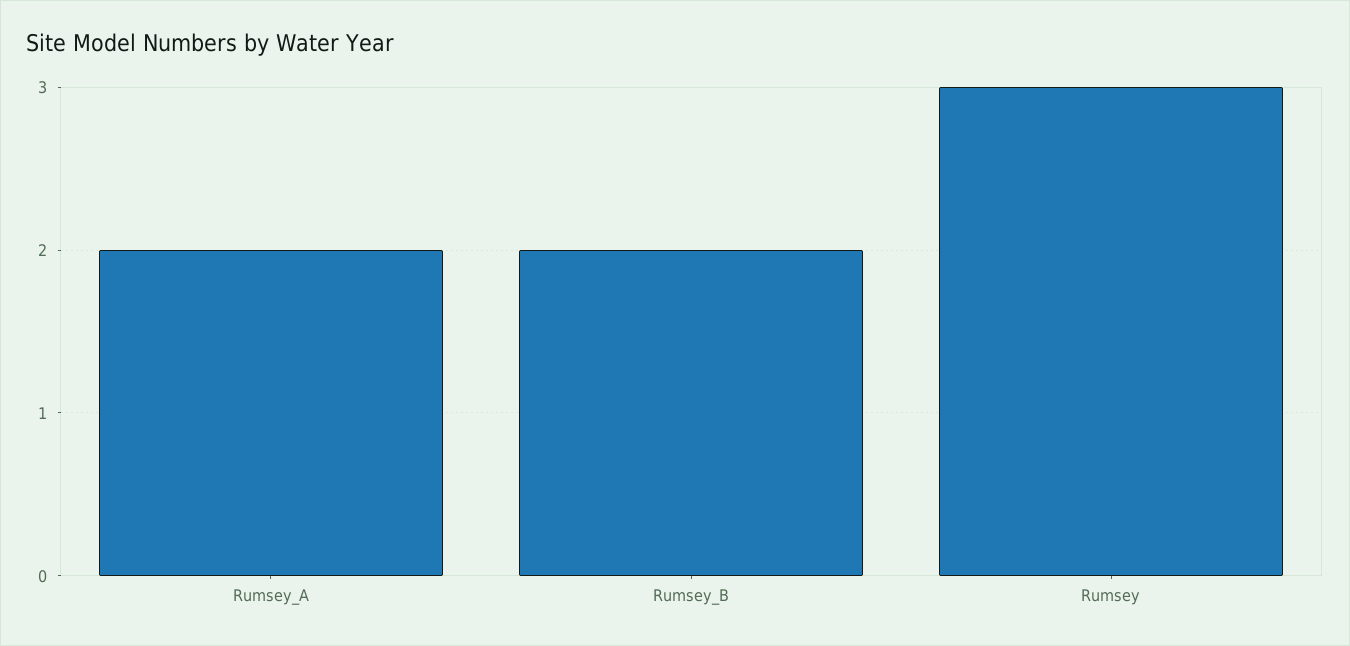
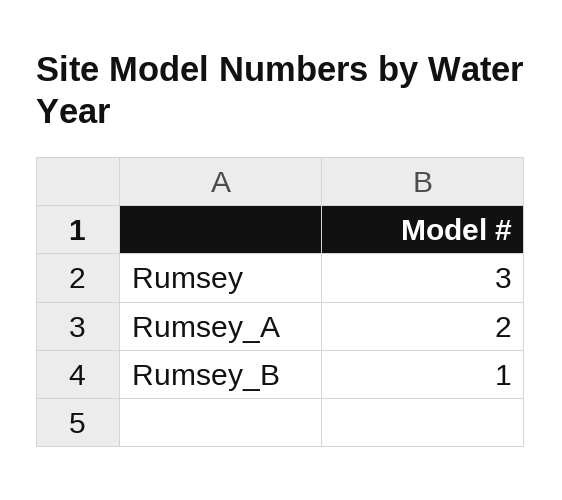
Rumsey_B: 2 -> 1

